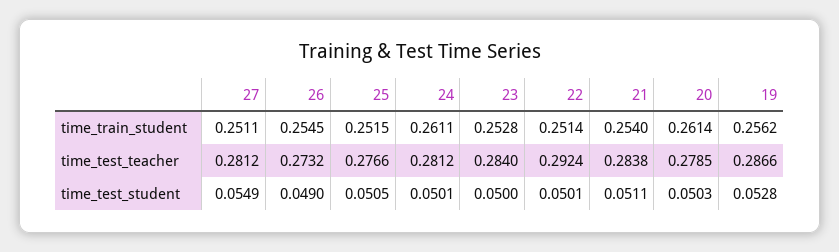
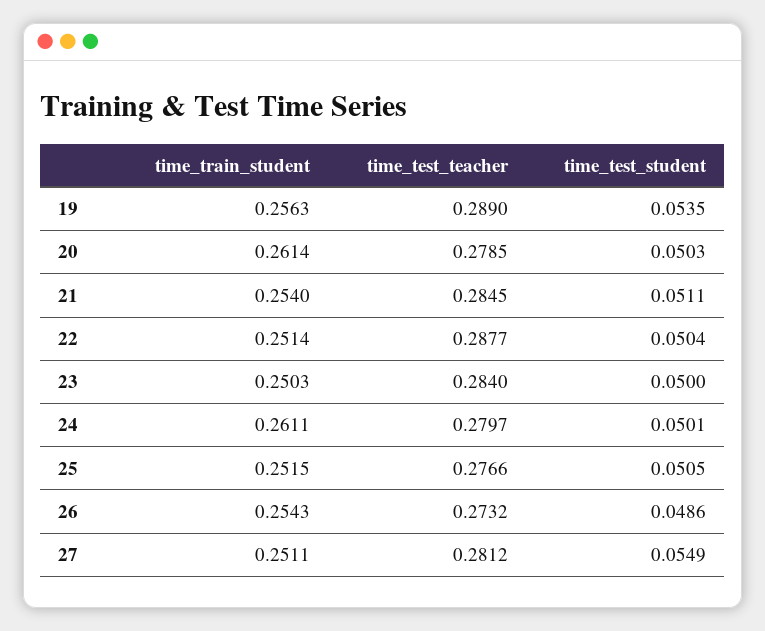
26, time_train_student: 0.2545 -> 0.2543
23, time_train_student: 0.2528 -> 0.2503
19, time_train_student: 0.2562 -> 0.2563
24, time_test_teacher: 0.2812 -> 0.2797
22, time_test_teacher: 0.2924 -> 0.2877
21, time_test_teacher: 0.2838 -> 0.2845
19, time_test_teacher: 0.2866 -> 0.289
26, time_test_student: 0.049 -> 0.0486
22, time_test_student: 0.0501 -> 0.0504
19, time_test_student: 0.0528 -> 0.0535

